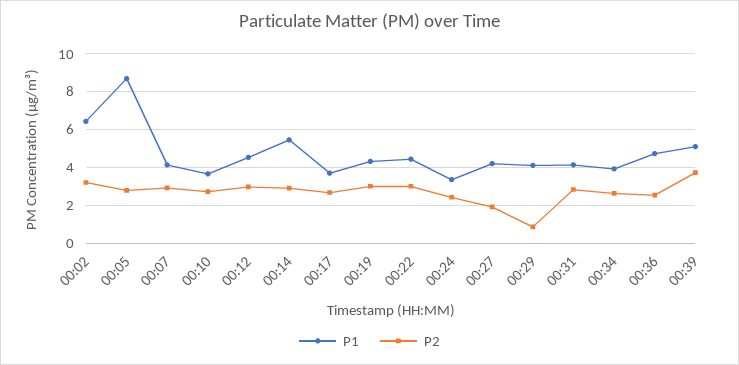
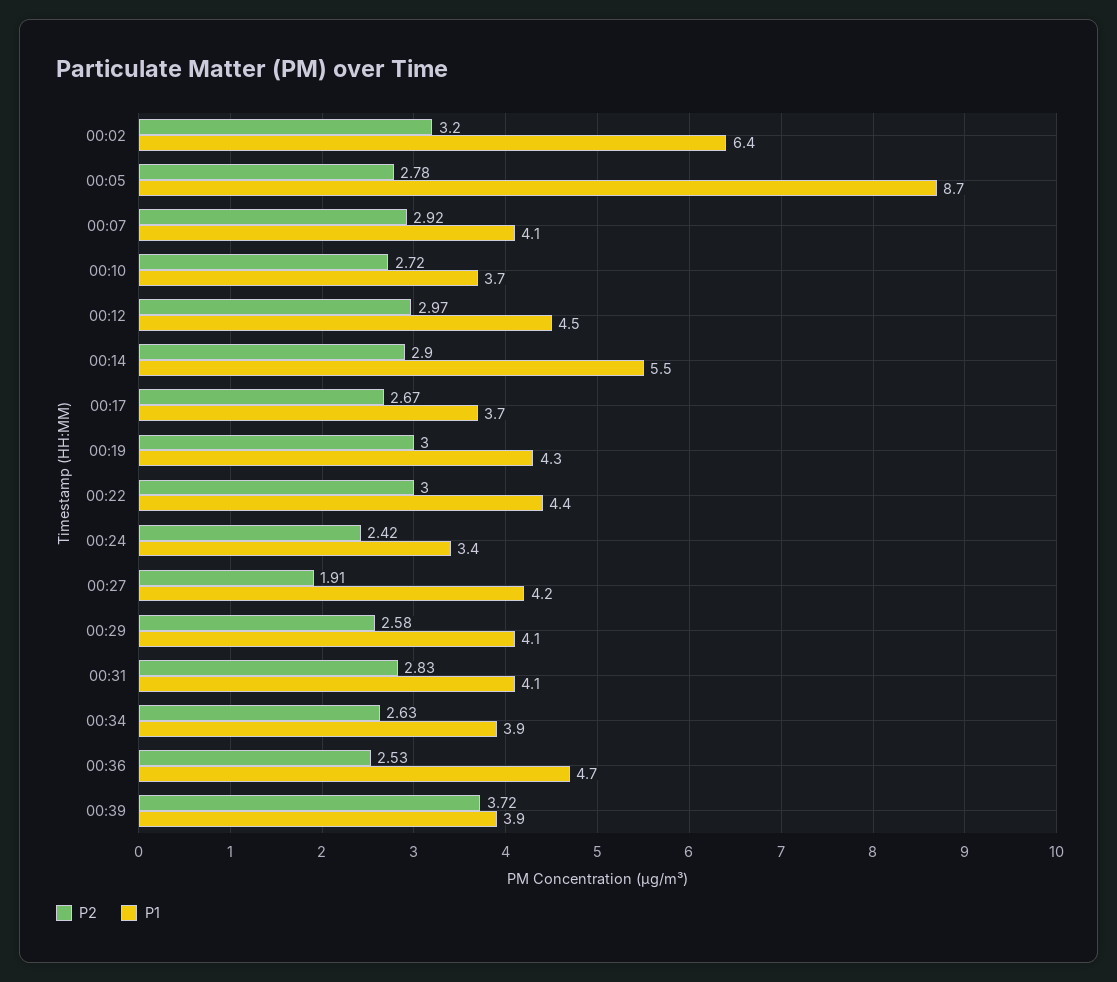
P2, 00:29: 1 -> 2.58
P1, 00:39: 5 -> 3.9

